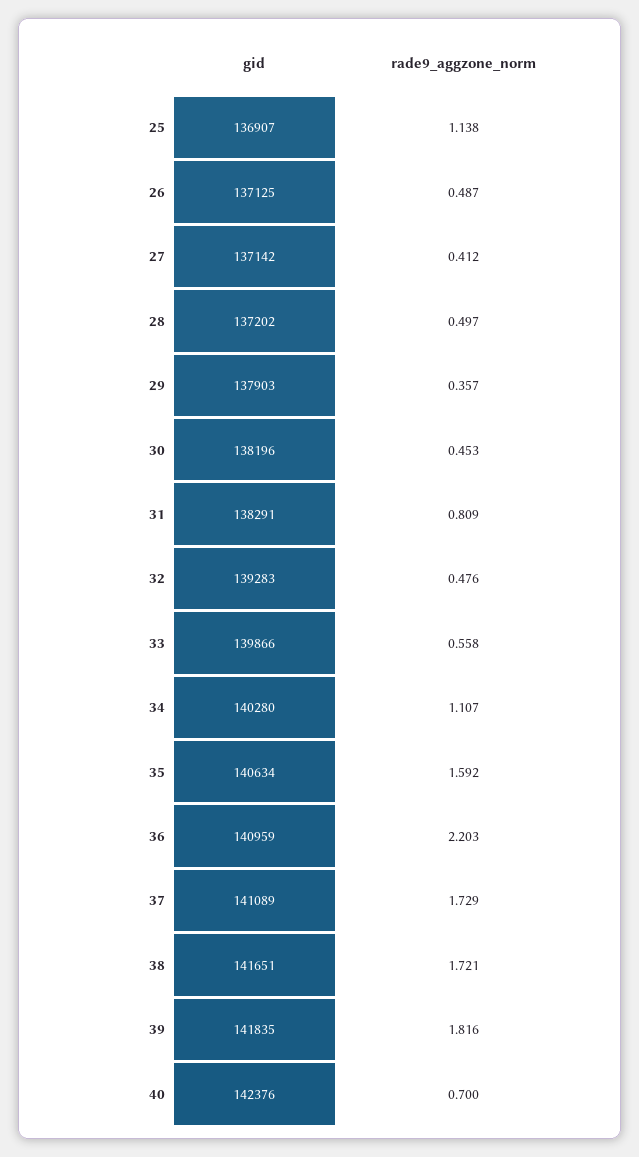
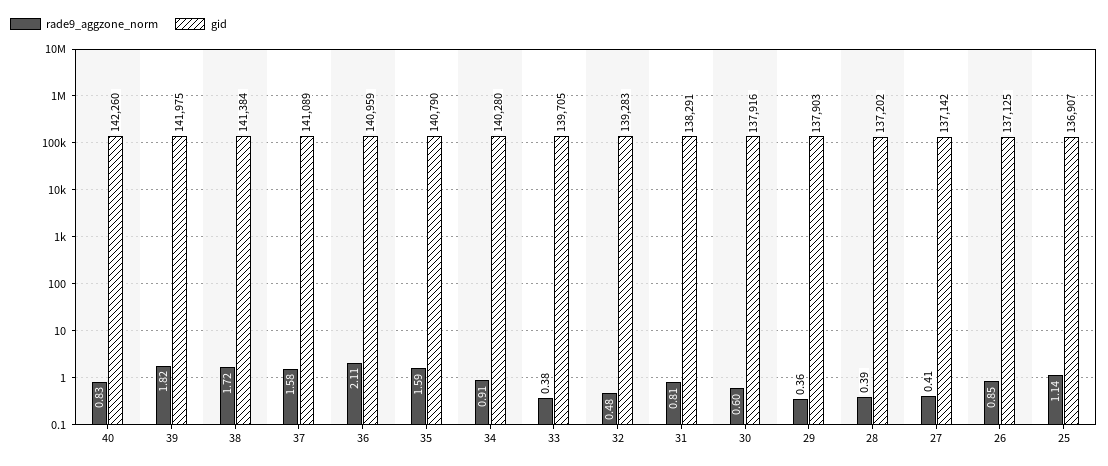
rade9_aggzone_norm, 26: 0.487 -> 0.85
rade9_aggzone_norm, 28: 0.497 -> 0.39
gid, 30: 138196 -> 137916
rade9_aggzone_norm, 30: 0.453 -> 0.6
gid, 33: 139866 -> 139705
rade9_aggzone_norm, 33: 0.558 -> 0.38
rade9_aggzone_norm, 34: 1.107 -> 0.91
gid, 35: 140634 -> 140790
rade9_aggzone_norm, 36: 2.203 -> 2.11
rade9_aggzone_norm, 37: 1.729 -> 1.58
gid, 38: 141651 -> 141384
gid, 39: 141835 -> 141975
gid, 40: 142376 -> 142260
rade9_aggzone_norm, 40: 0.7 -> 0.83

